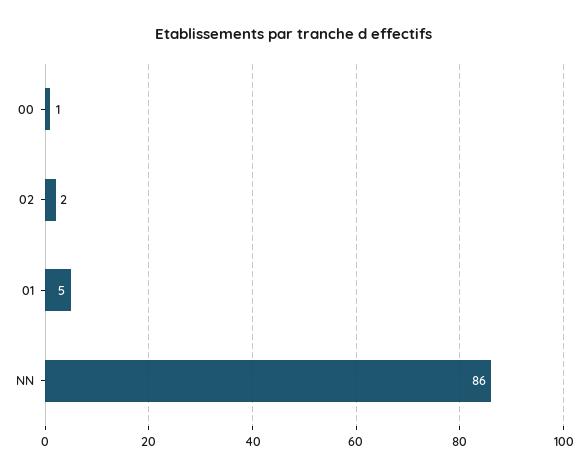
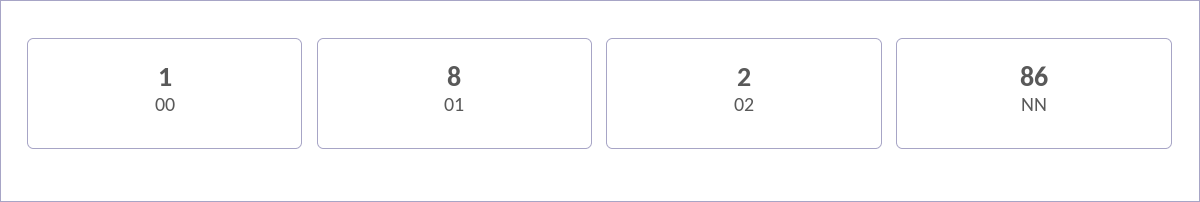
01: 5 -> 8

